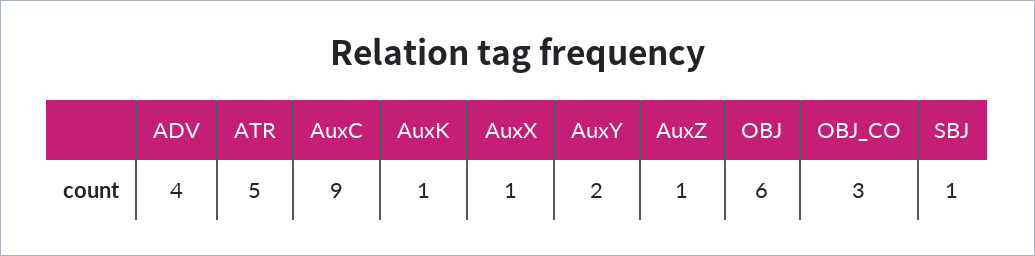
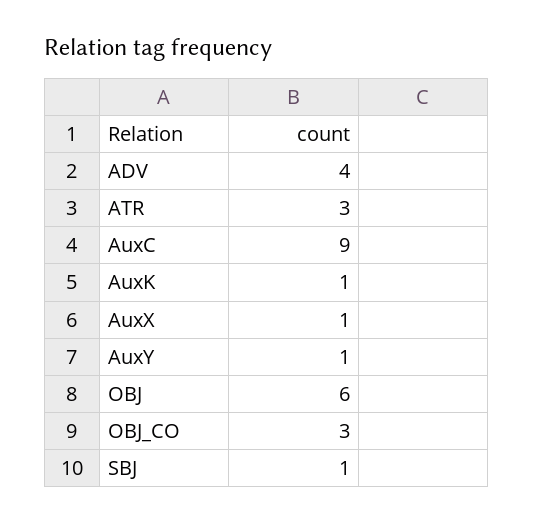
ATR: 5 -> 3
AuxY: 2 -> 1
AuxZ: 1 -> none

